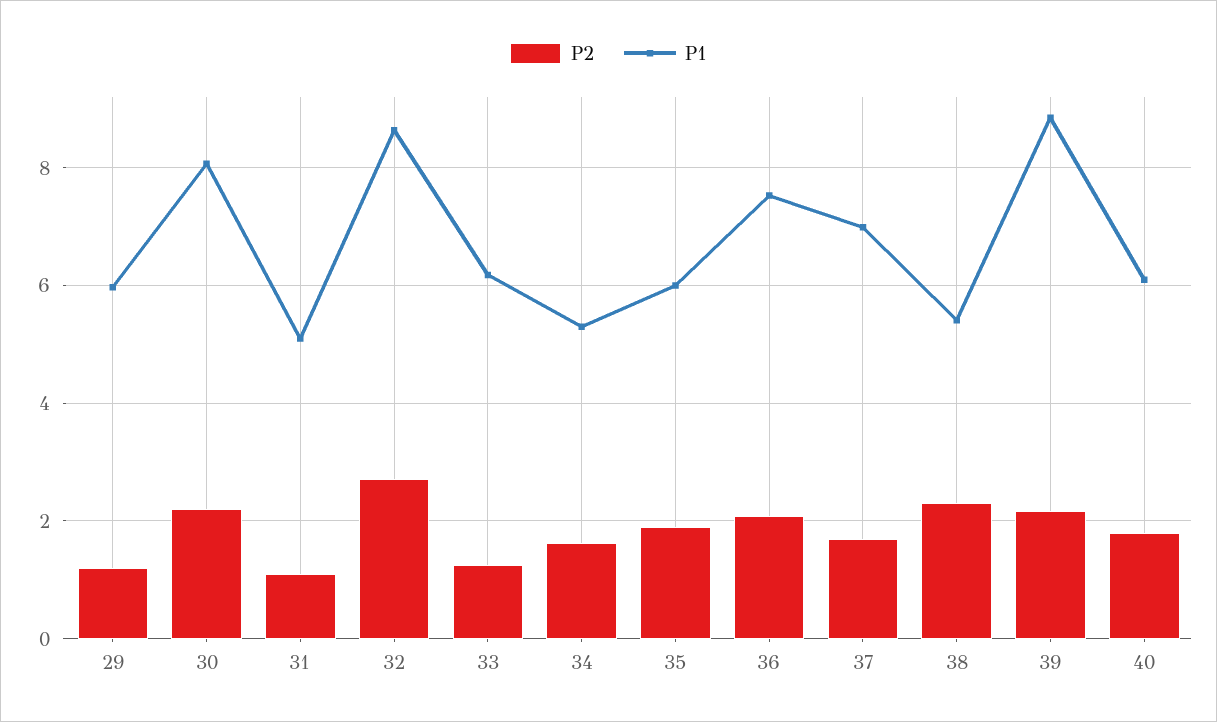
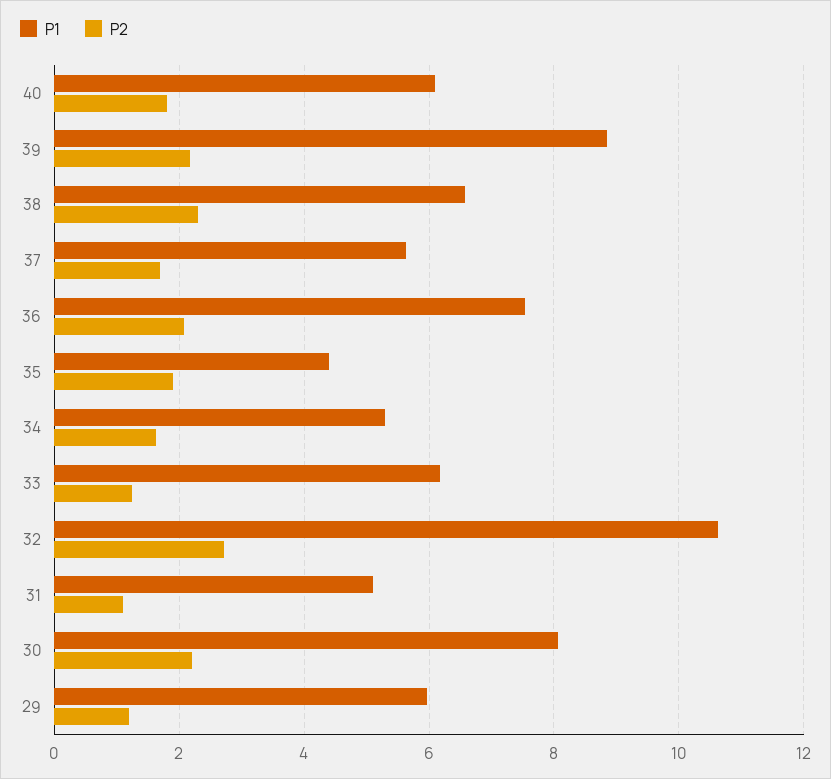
P1, 32: 8.6 -> 10.6
P1, 35: 6 -> 4.4
P1, 37: 7 -> 5.6
P1, 38: 5.4 -> 6.6

